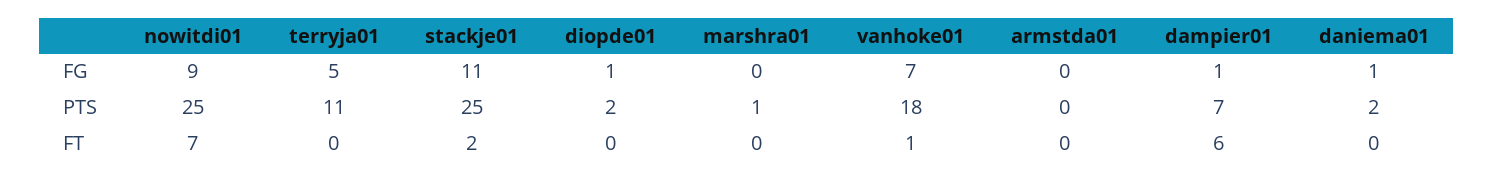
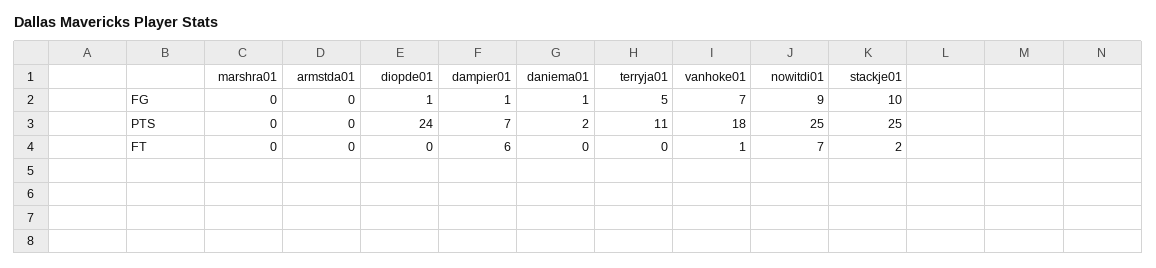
stackje01, FG: 11 -> 10
diopde01, PTS: 2 -> 24
marshra01, PTS: 1 -> 0

